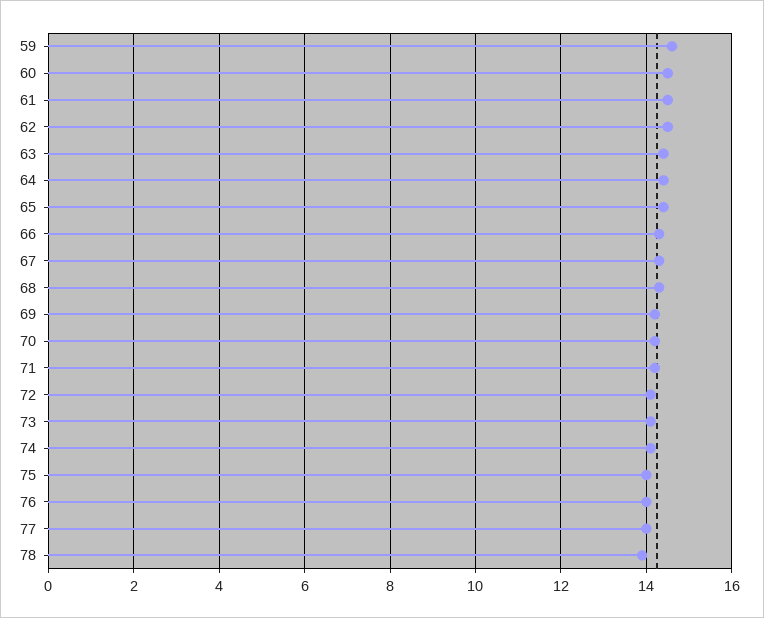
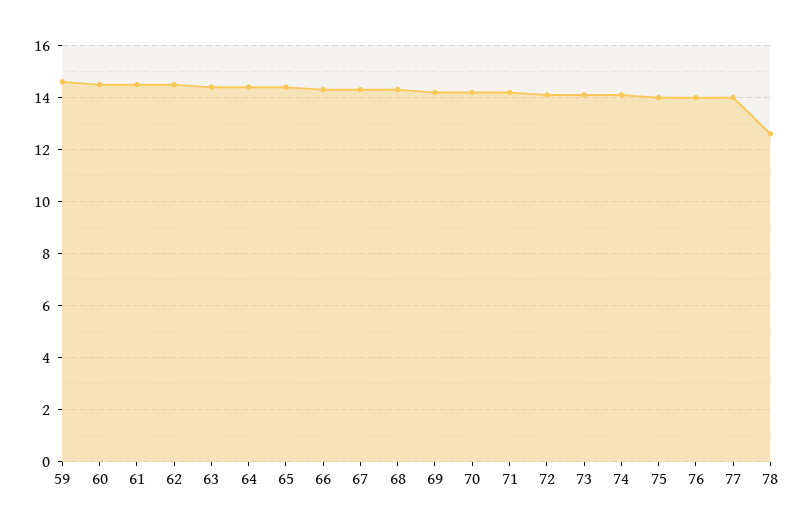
78: 14 -> 12.5

